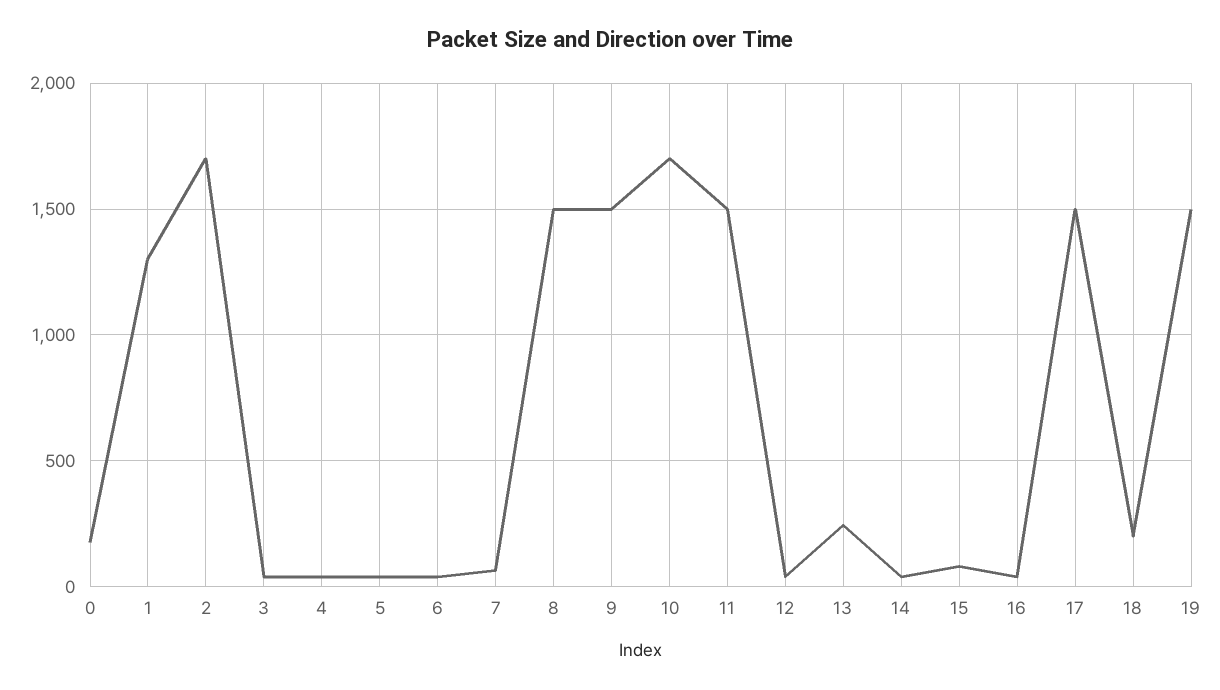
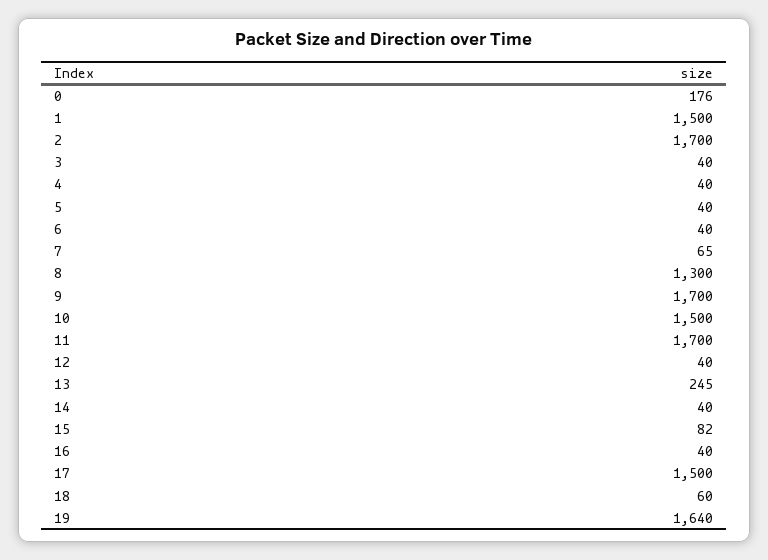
1: 1300 -> 1500
8: 1500 -> 1300
9: 1500 -> 1700
10: 1700 -> 1500
11: 1500 -> 1700
18: 200 -> 60
19: 1500 -> 1640

